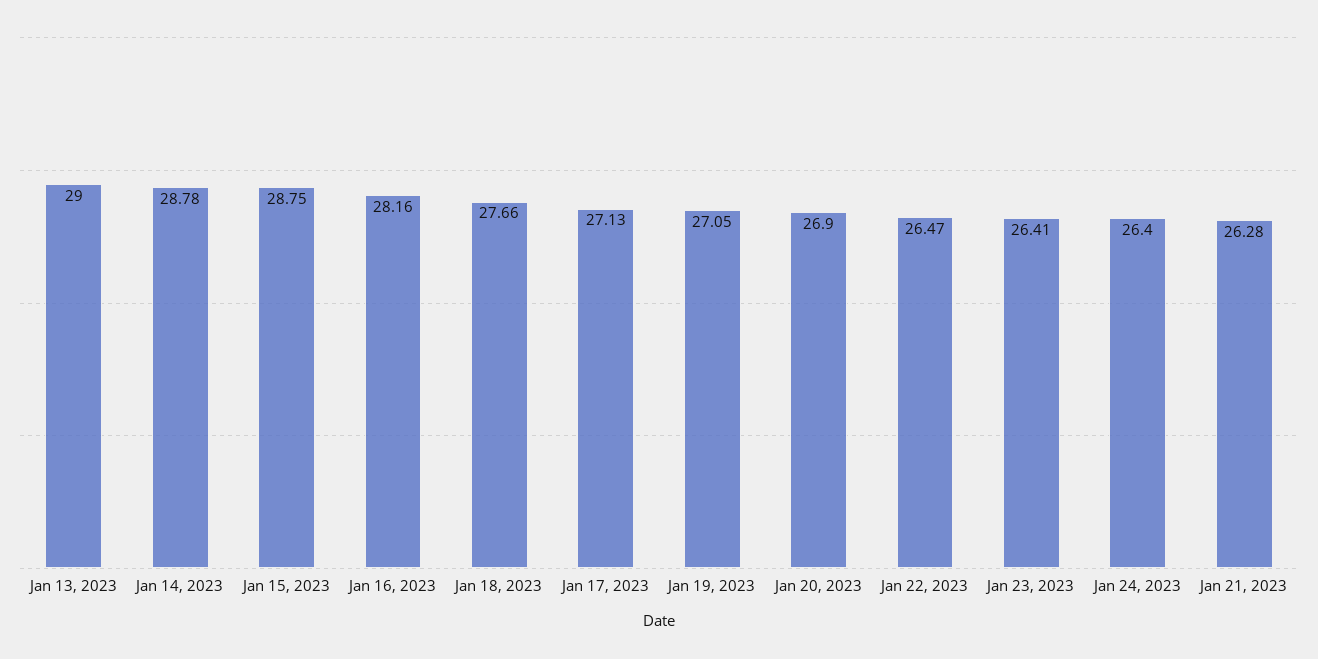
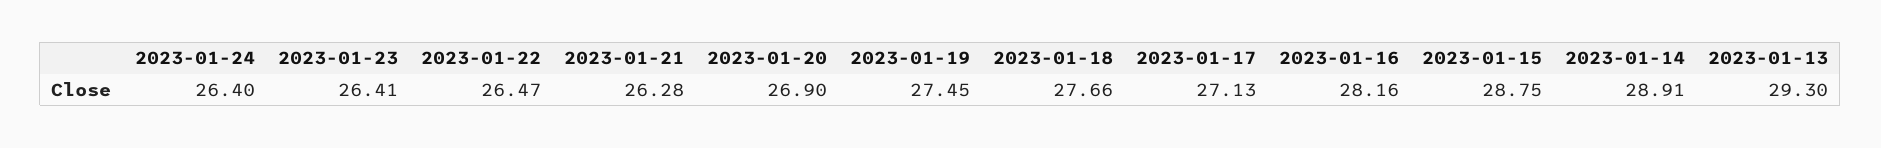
Jan 13, 2023: 29 -> 29.3
Jan 14, 2023: 28.78 -> 28.91
Jan 19, 2023: 27.05 -> 27.45

